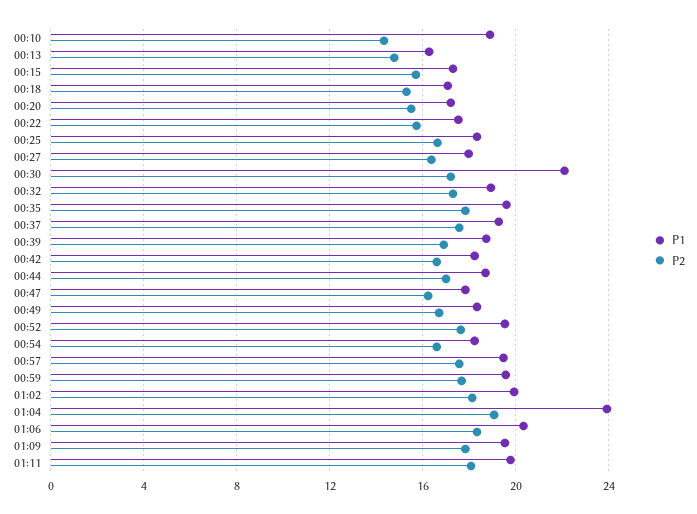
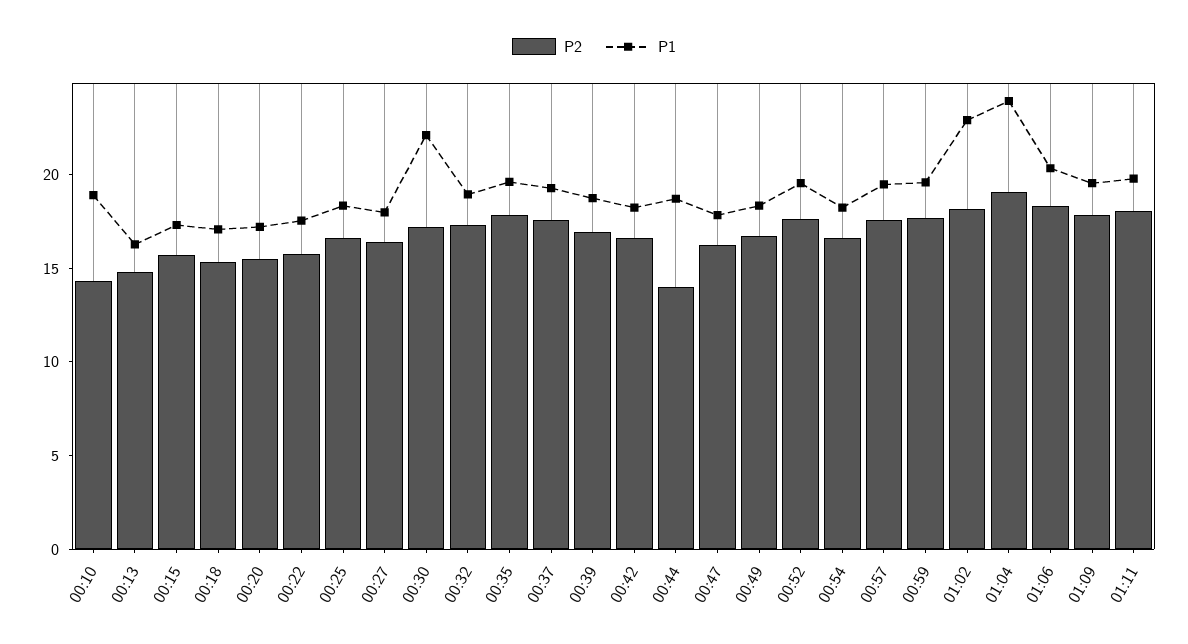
P2, 00:44: 17 -> 14
P1, 01:02: 20 -> 23

